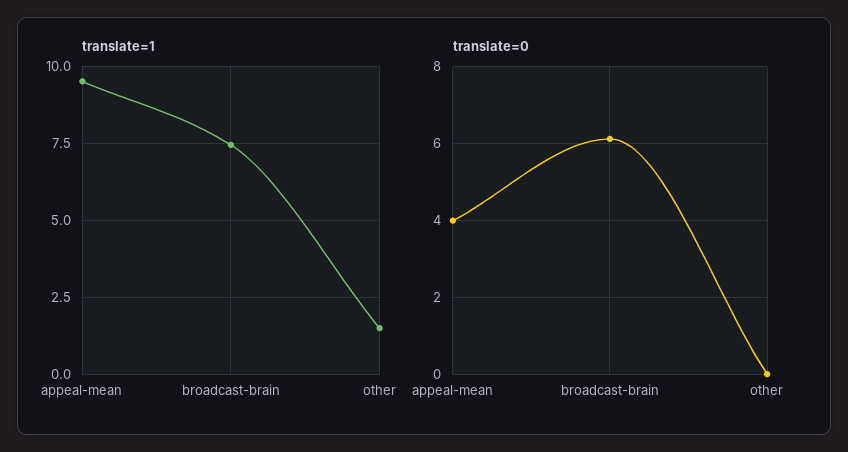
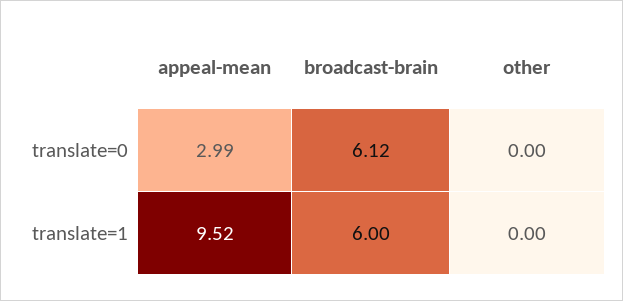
translate=1, broadcast-brain: 7.5 -> 6
translate=1, other: 1.5 -> 0
translate=0, appeal-mean: 4 -> 2.99

